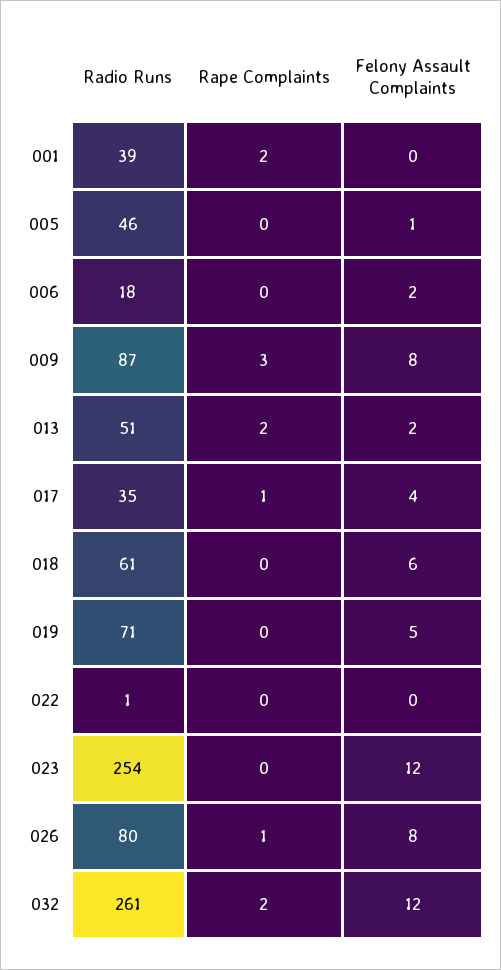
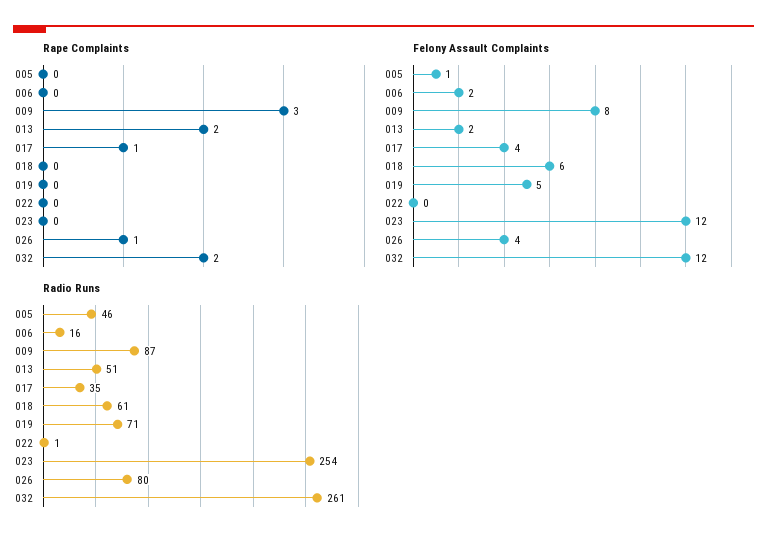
Radio Runs, 001: 39 -> none
Rape Complaints, 001: 2 -> none
Felony Assault Complaints, 001: 0 -> none
Radio Runs, 006: 18 -> 16
Felony Assault Complaints, 026: 8 -> 4

